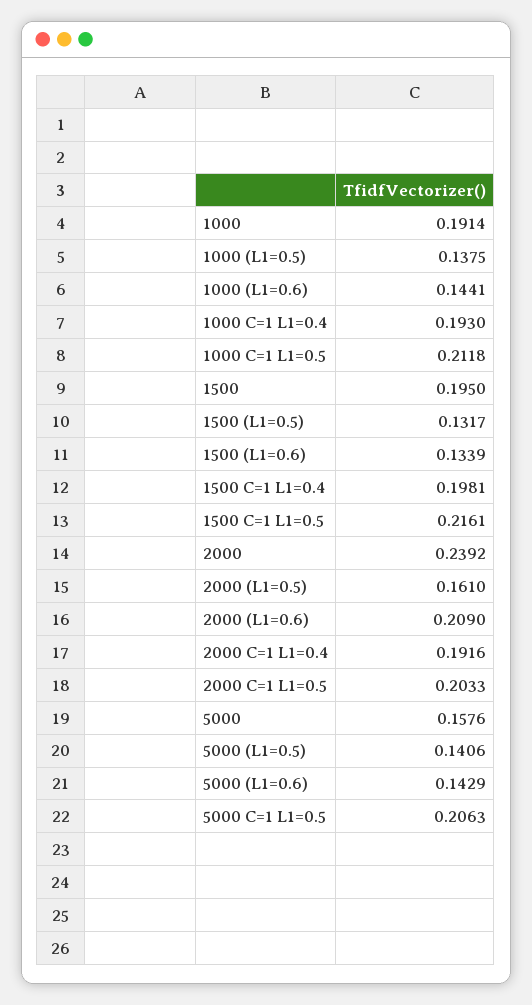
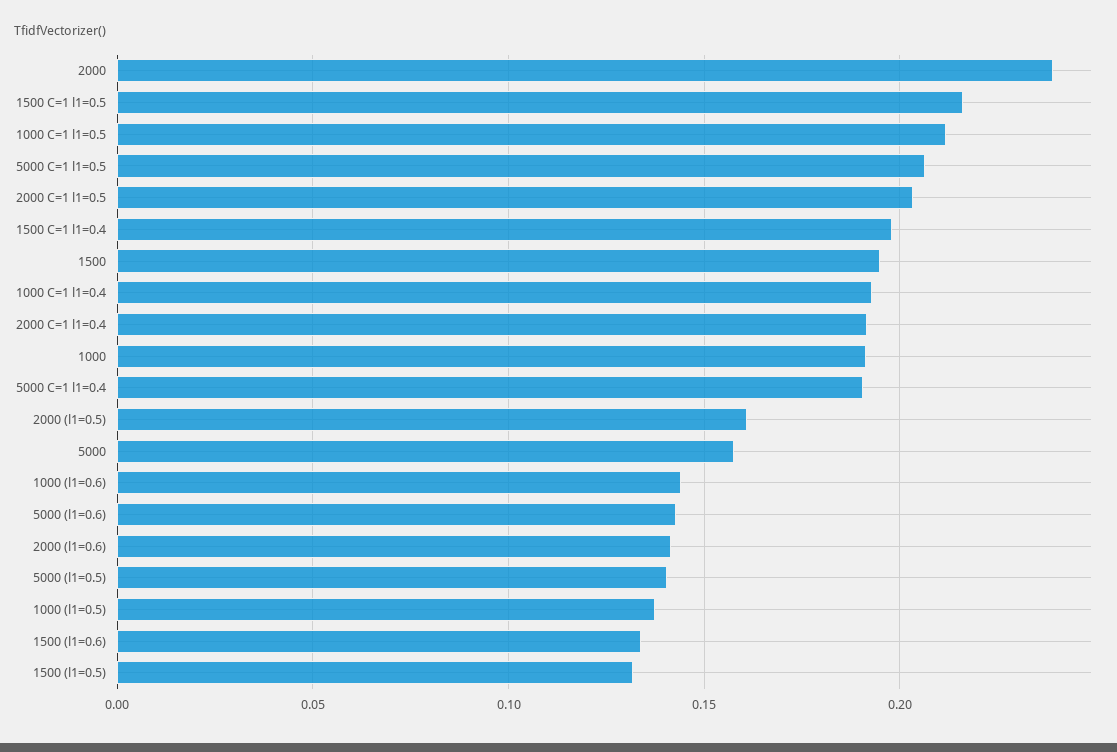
2000 (L1=0.6): 0.209 -> 0.14
5000 C=1 l1=0.4: none -> 0.19

